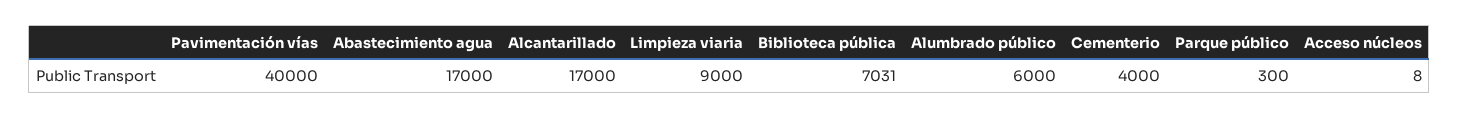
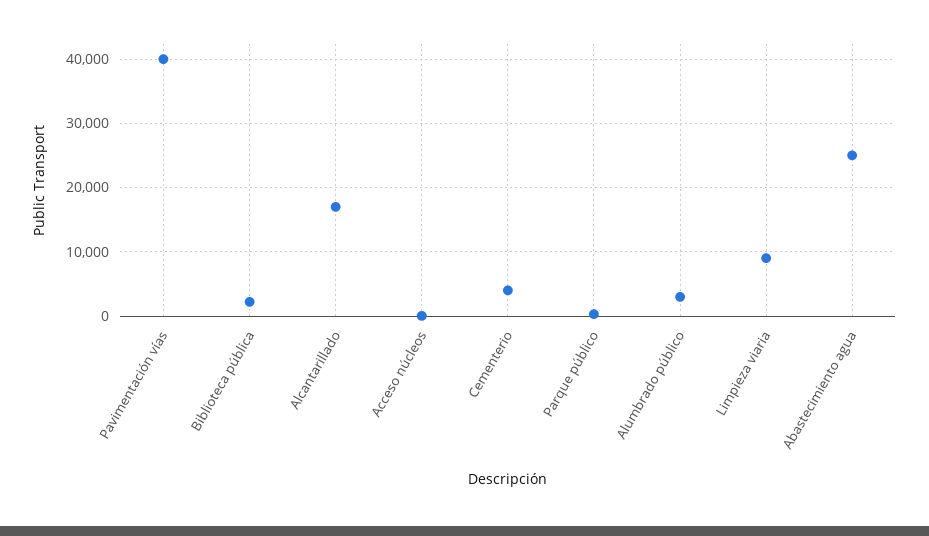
Abastecimiento agua: 17000 -> 25000
Biblioteca pública: 7031 -> 2000
Alumbrado público: 6000 -> 3000

